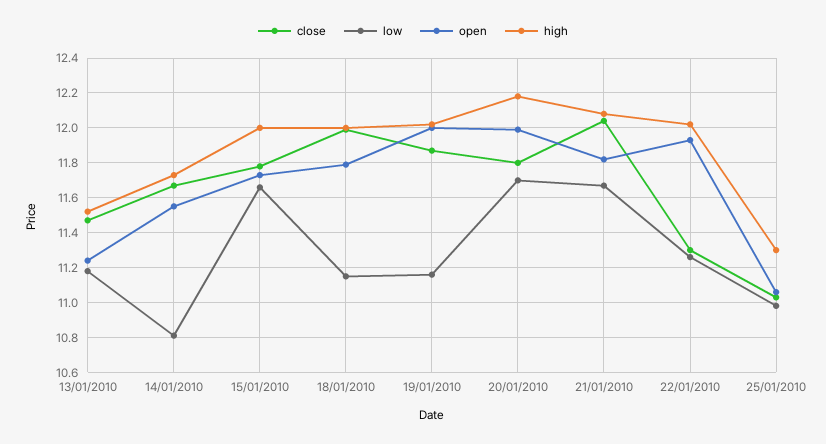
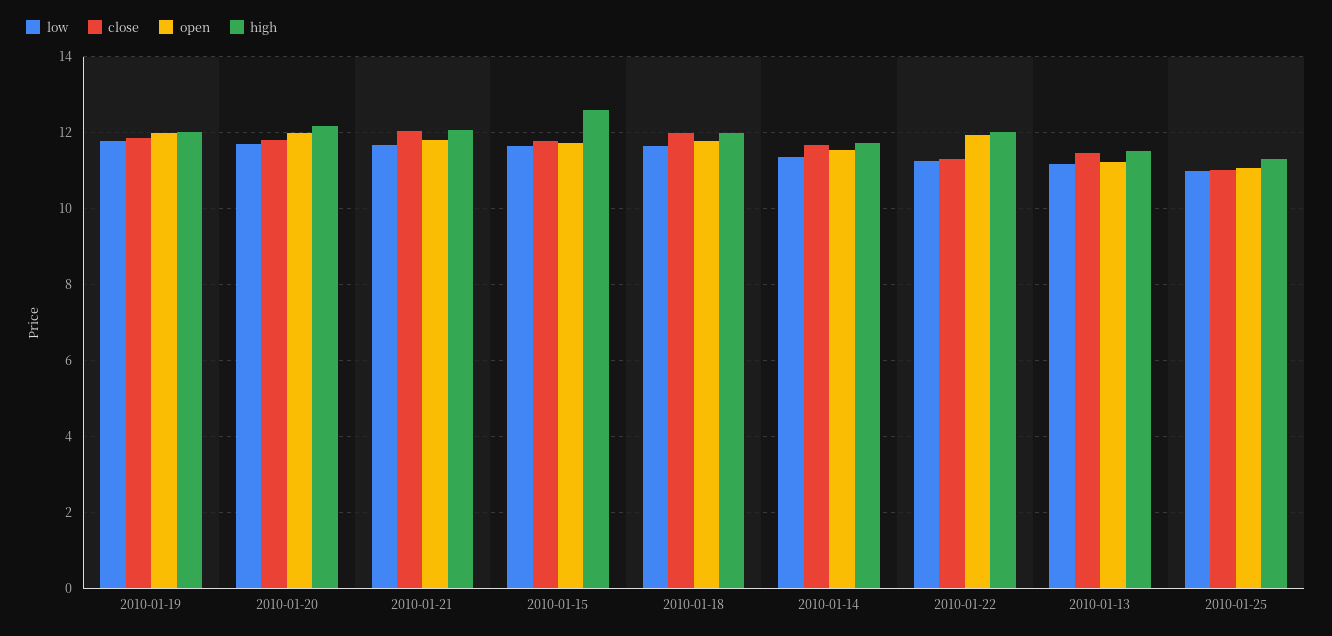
low, 14/01/2010: 10.8 -> 11.4
high, 15/01/2010: 12 -> 12.6
low, 18/01/2010: 11.15 -> 11.6
low, 19/01/2010: 11.15 -> 11.8

